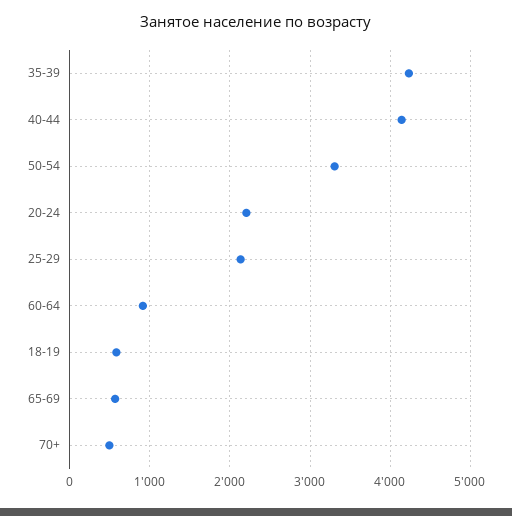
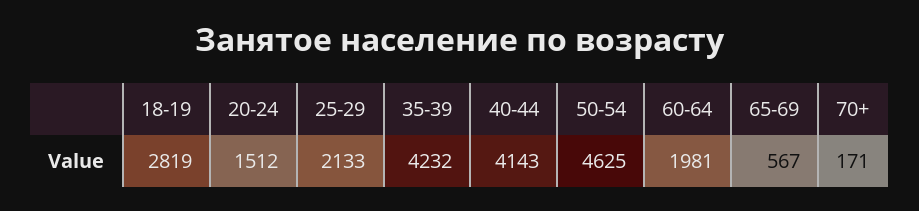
50-54: 3300 -> 4625
20-24: 2200 -> 1512
60-64: 900 -> 1981
18-19: 600 -> 2819
70+: 500 -> 171

